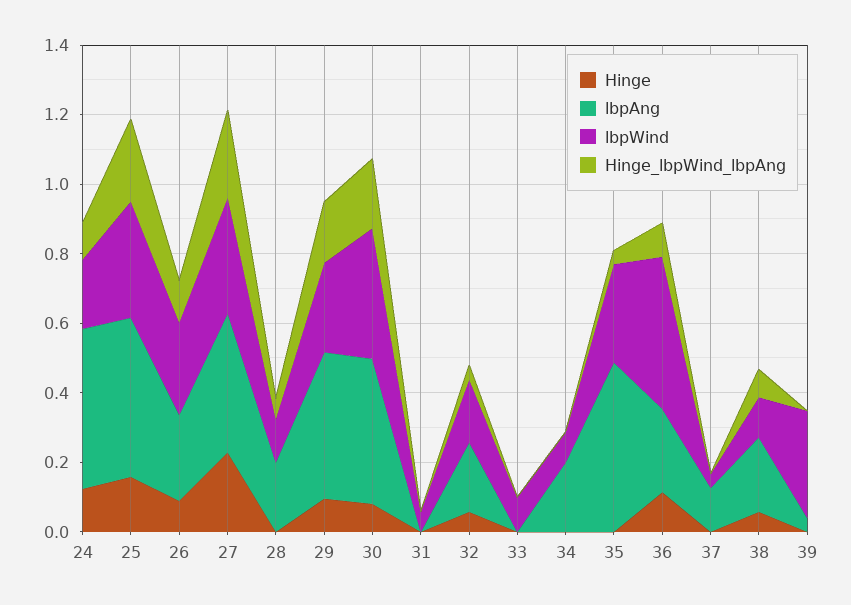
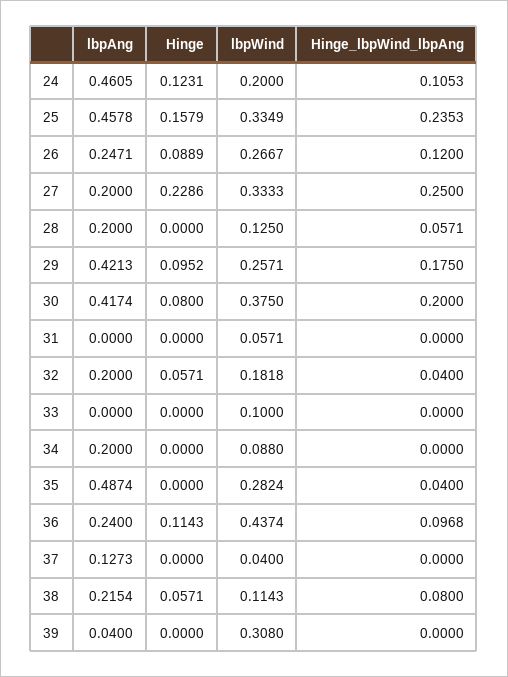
lbpAng, 27: 0.4 -> 0.2

